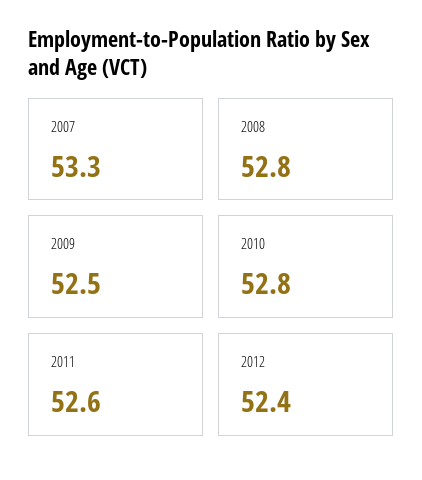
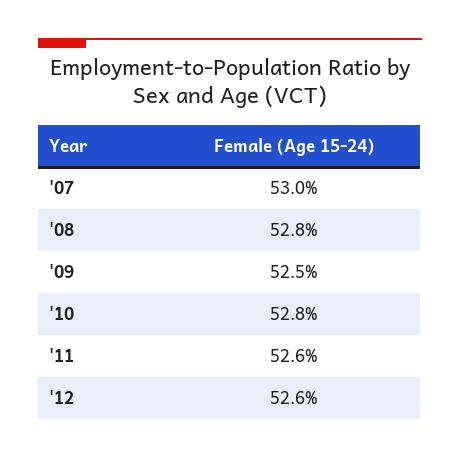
2007: 53.3 -> 53
2012: 52.4 -> 52.6

